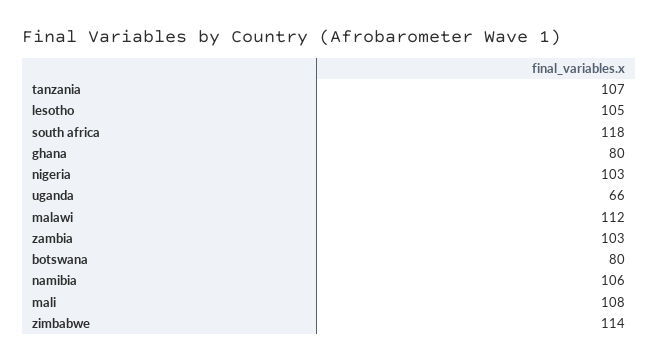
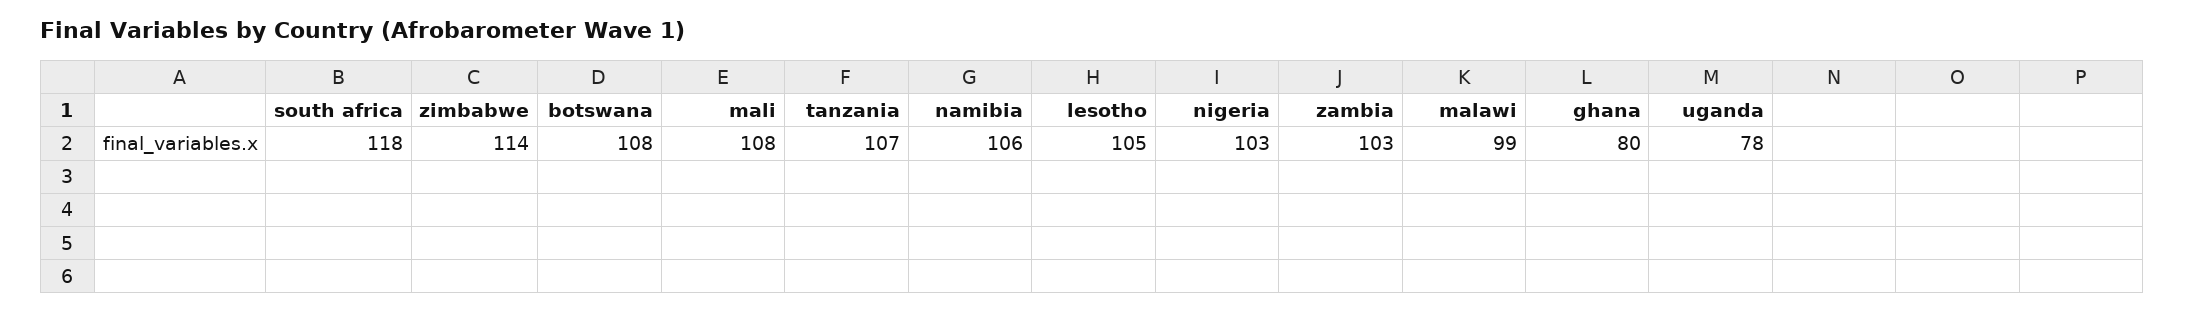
uganda: 66 -> 78
malawi: 112 -> 99
botswana: 80 -> 108

